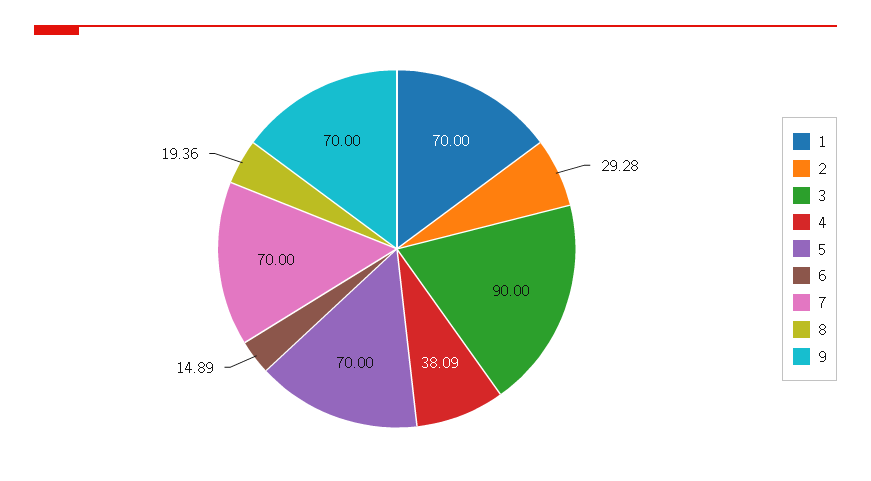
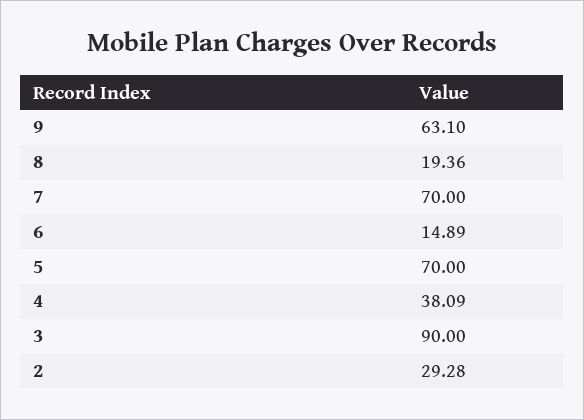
1: 70 -> none
9: 70 -> 63.1

